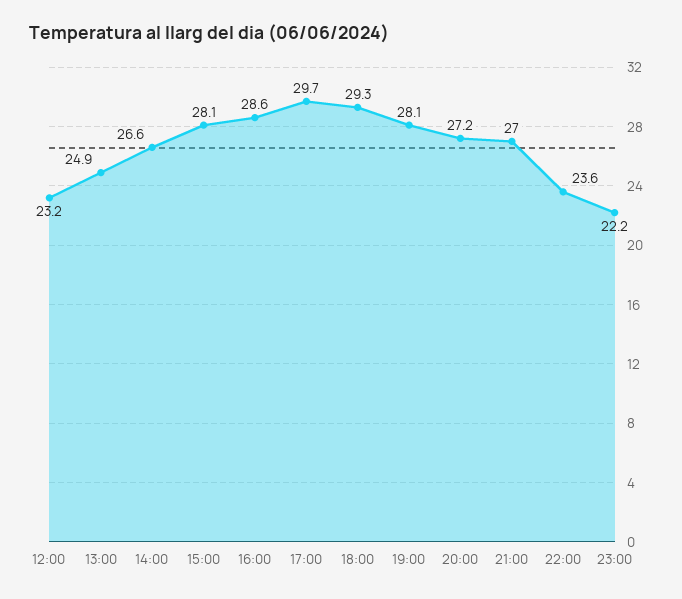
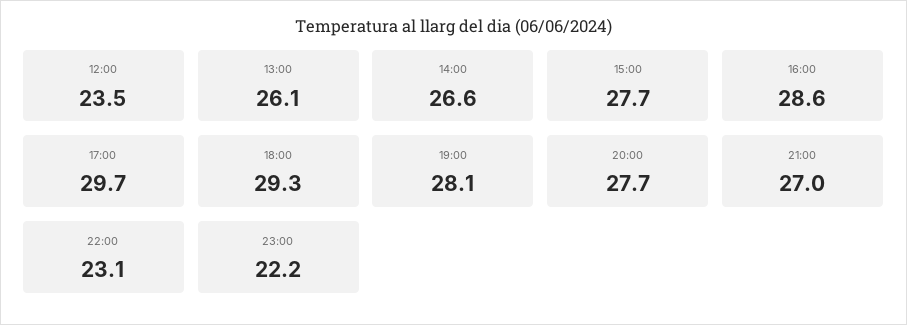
12:00: 23.2 -> 23.5
13:00: 24.9 -> 26.1
15:00: 28.1 -> 27.7
20:00: 27.2 -> 27.7
22:00: 23.6 -> 23.1

